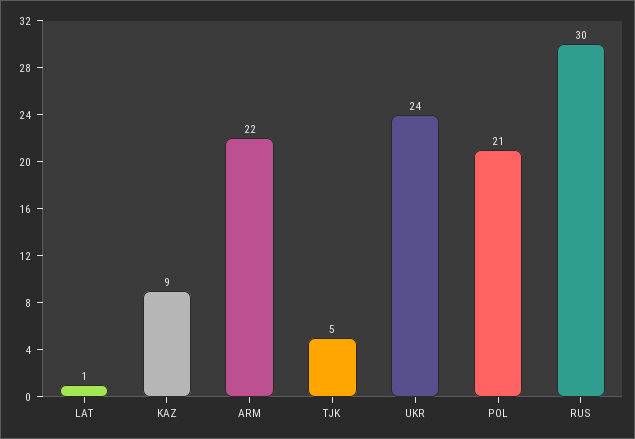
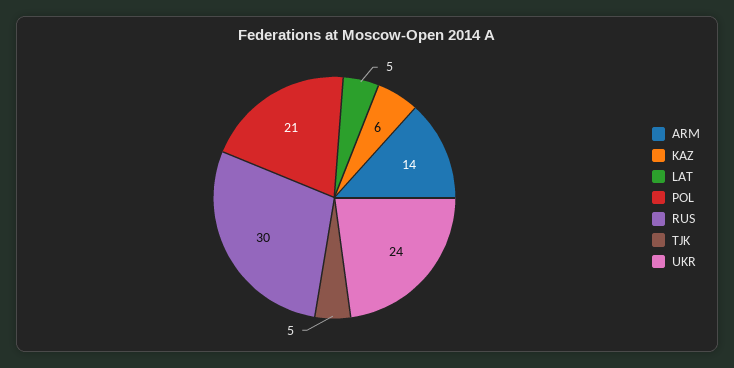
LAT: 1 -> 5
KAZ: 9 -> 6
ARM: 22 -> 14

